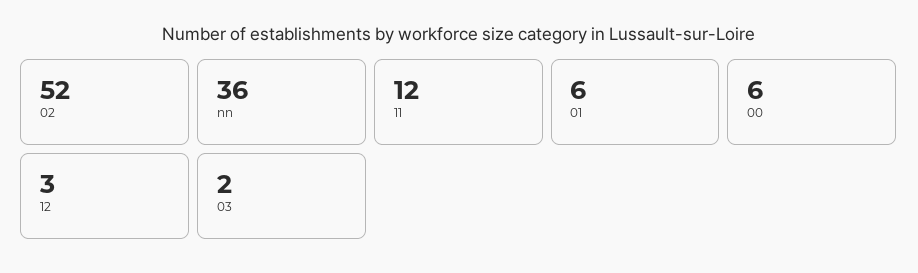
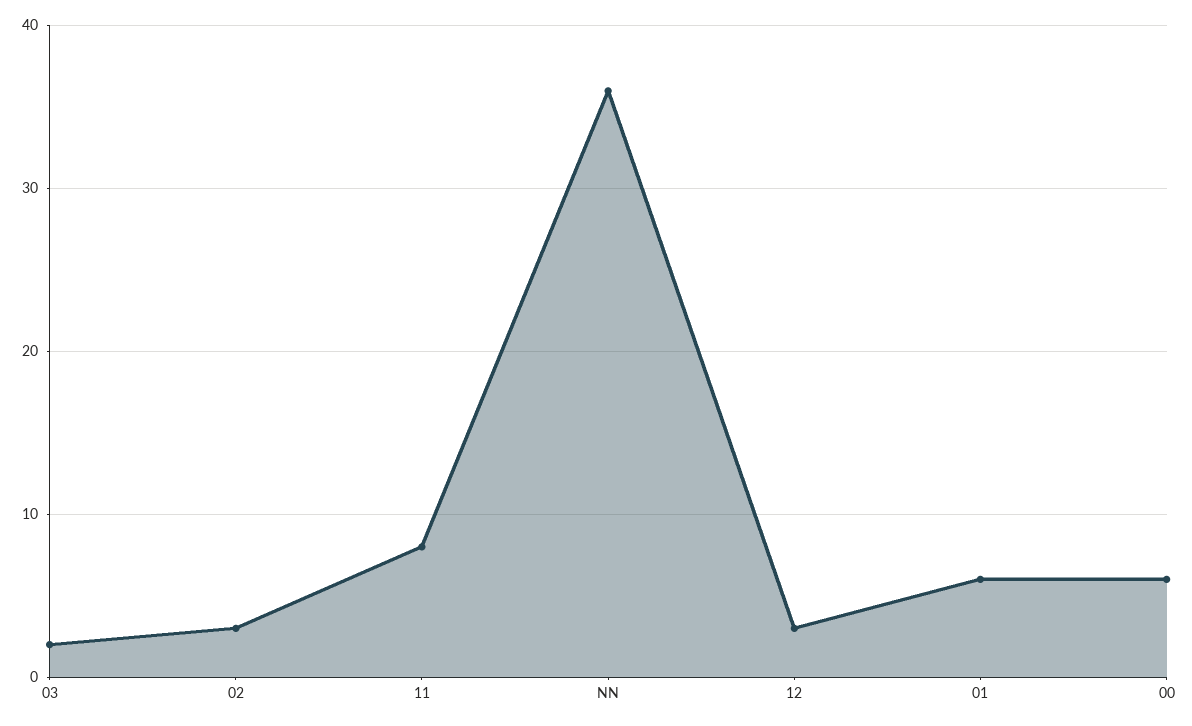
02: 52 -> 3
11: 12 -> 8

